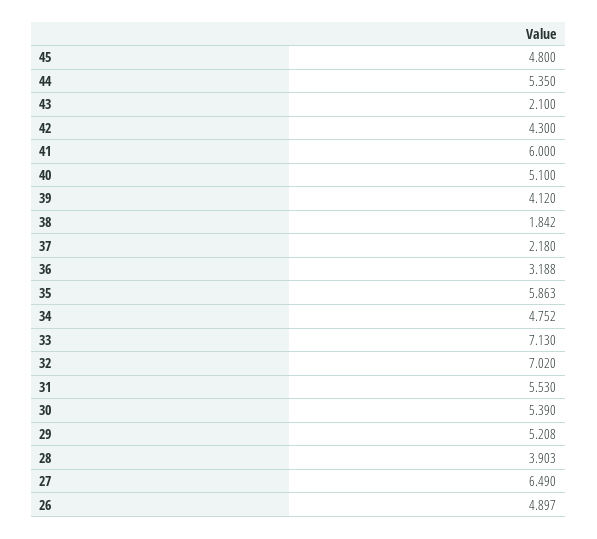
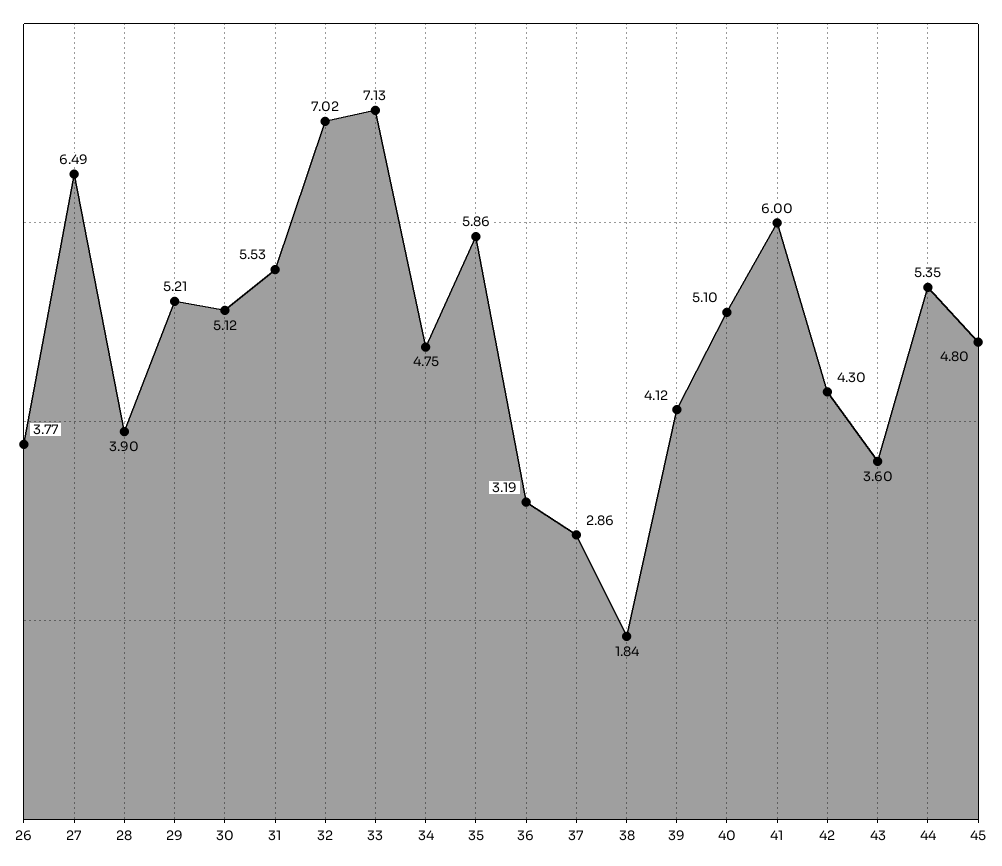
43: 2.1 -> 3.6
37: 2.18 -> 2.86
30: 5.39 -> 5.12
26: 4.897 -> 3.77

